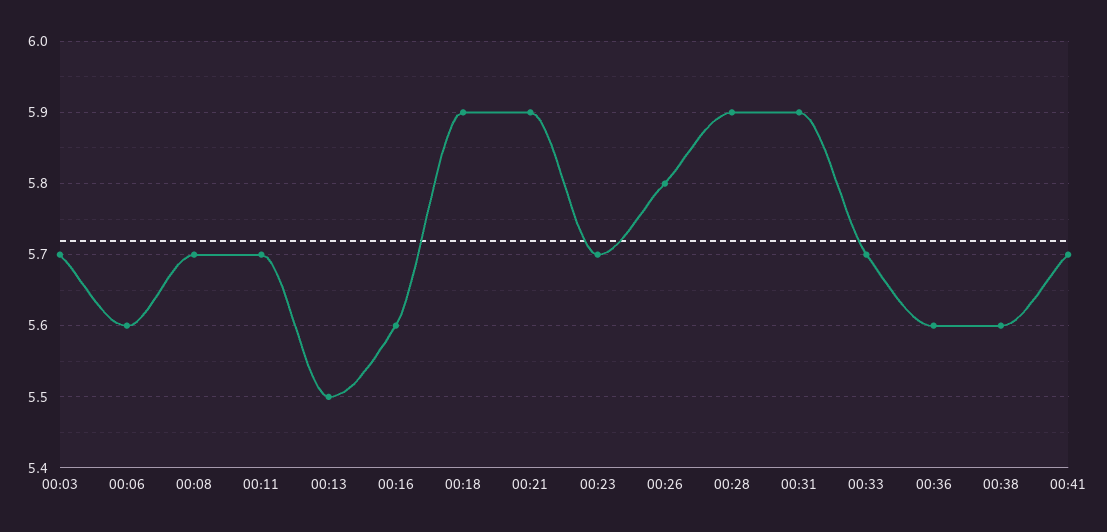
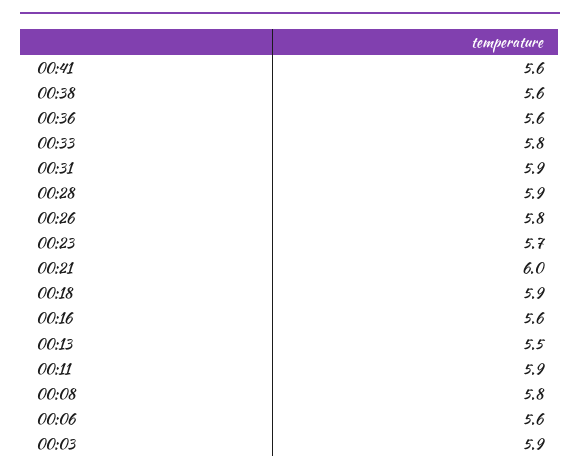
00:03: 5.7 -> 5.9
00:08: 5.7 -> 5.8
00:11: 5.7 -> 5.9
00:21: 5.9 -> 6
00:33: 5.7 -> 5.8
00:41: 5.7 -> 5.6

